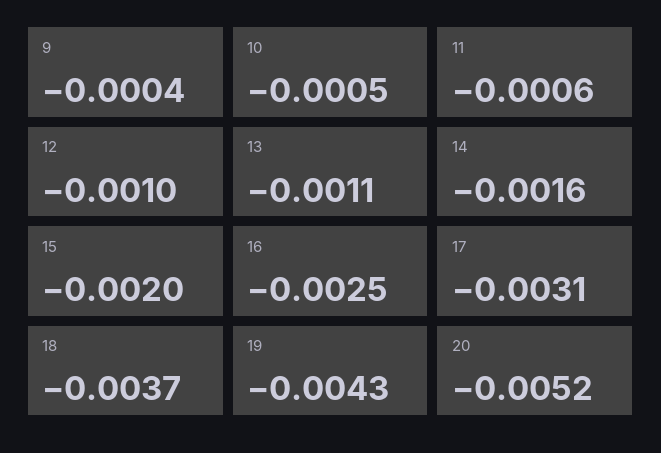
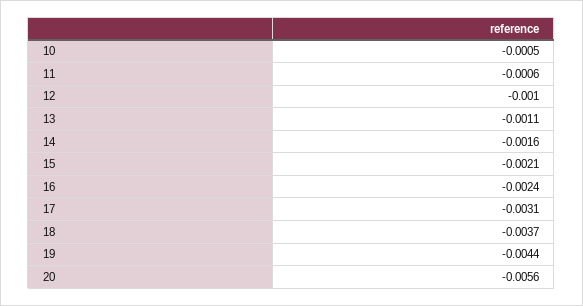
9: -0.0004 -> none
15: -0.002 -> -0.0021
16: -0.0025 -> -0.0024
19: -0.0043 -> -0.0044
20: -0.0052 -> -0.0056

